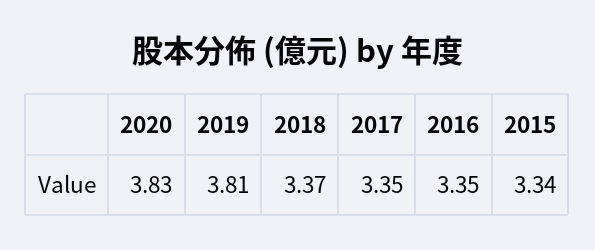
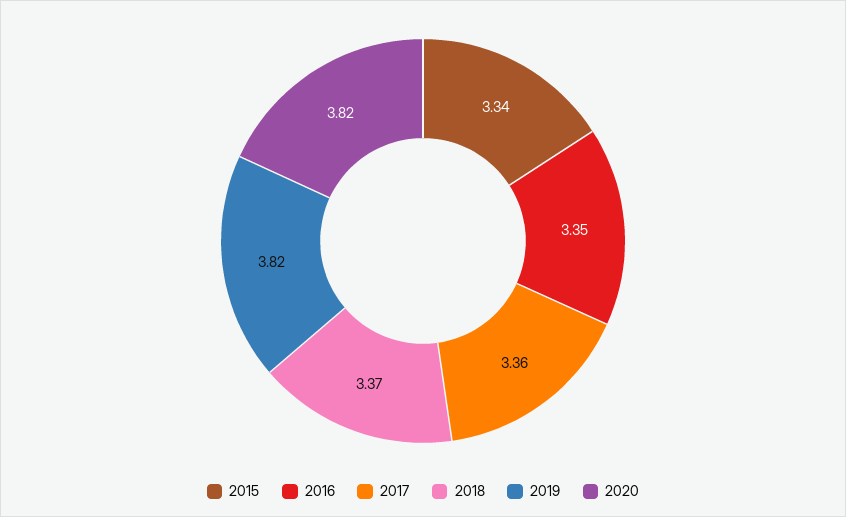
2020: 3.83 -> 3.82
2019: 3.81 -> 3.82
2017: 3.35 -> 3.36

